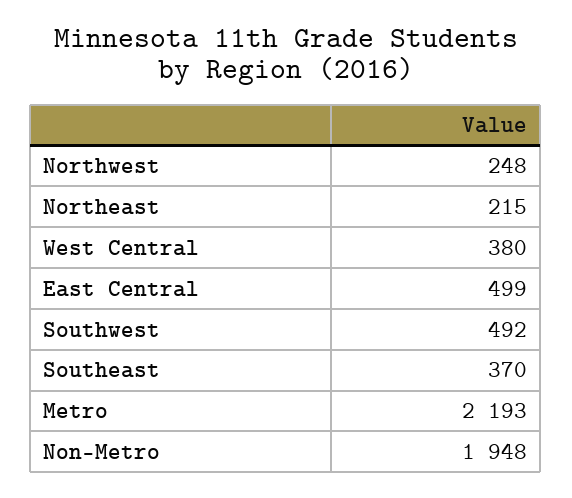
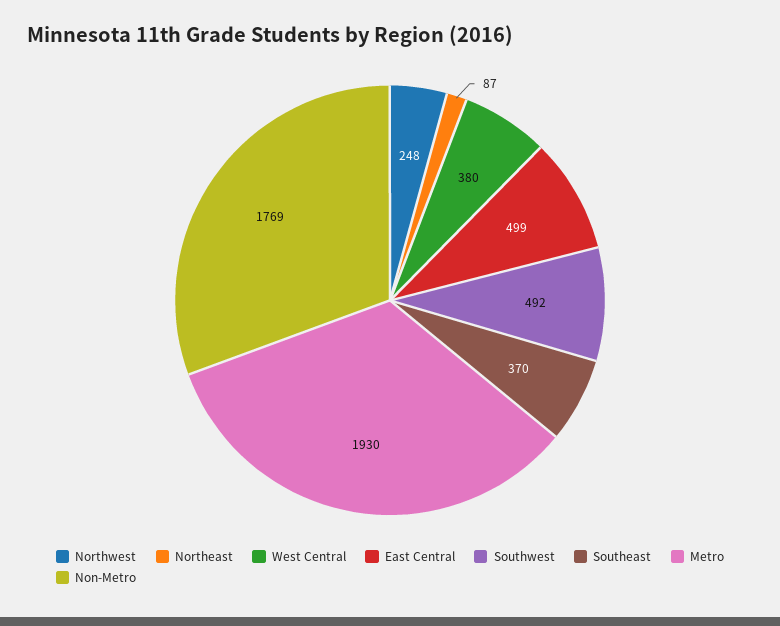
Northeast: 215 -> 87
Metro: 2193 -> 1930
Non-Metro: 1948 -> 1769

